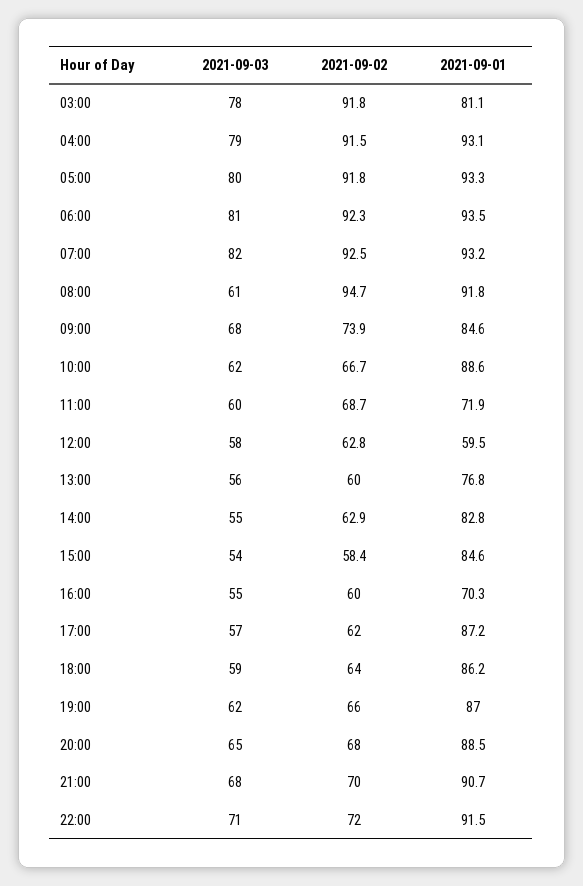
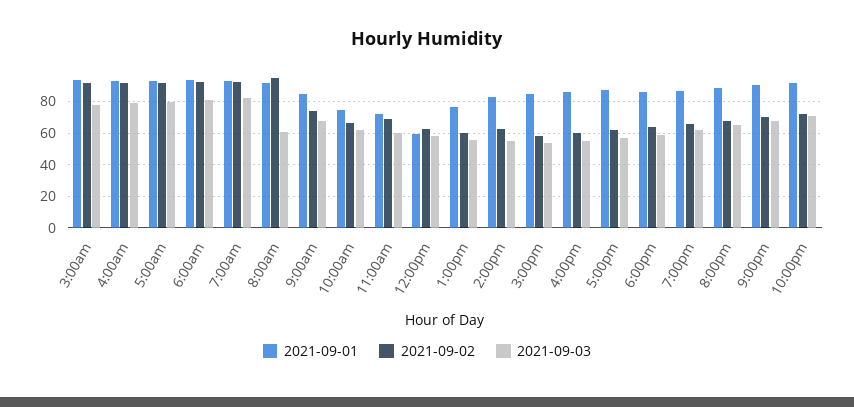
2021-09-01, 03:00: 81.1 -> 95
2021-09-01, 10:00: 88.6 -> 75
2021-09-01, 16:00: 70.3 -> 85

